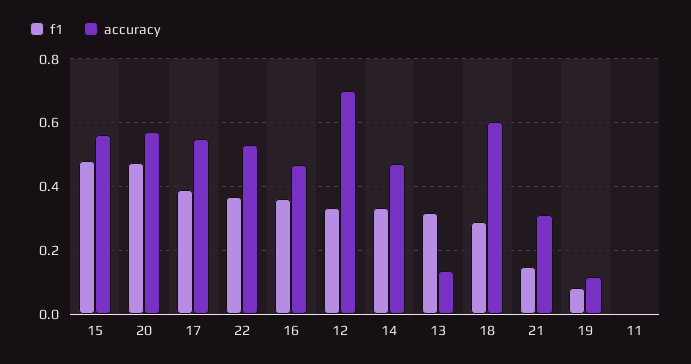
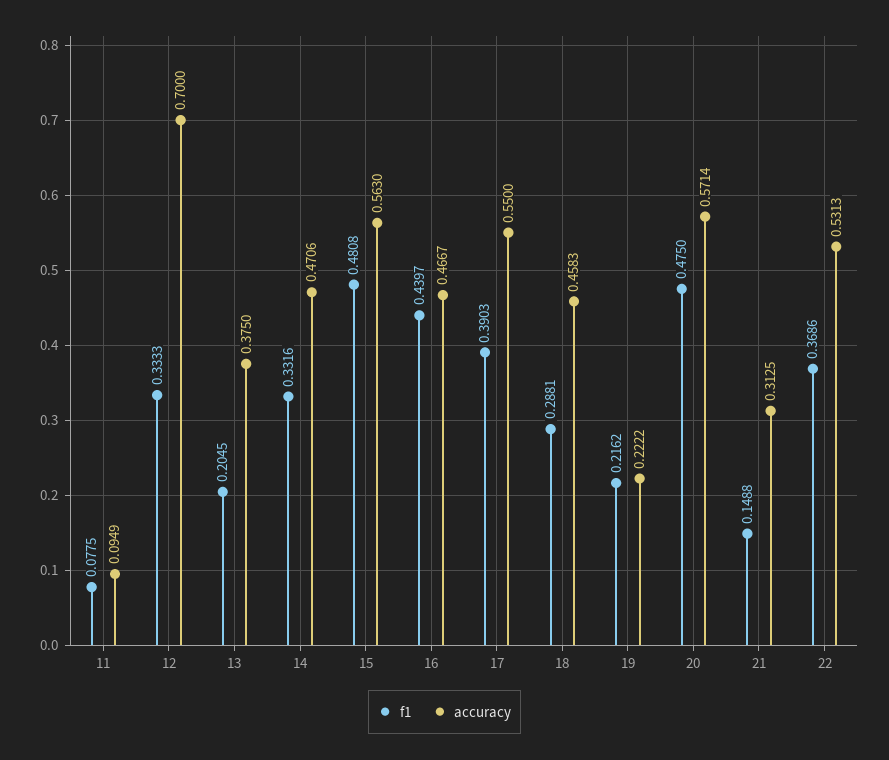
f1, 16: 0.36 -> 0.4397
f1, 13: 0.32 -> 0.2045
accuracy, 13: 0.14 -> 0.375
accuracy, 18: 0.6 -> 0.4583
f1, 19: 0.08 -> 0.2162
accuracy, 19: 0.12 -> 0.2222
f1, 11: 0 -> 0.0775
accuracy, 11: 0 -> 0.0949

